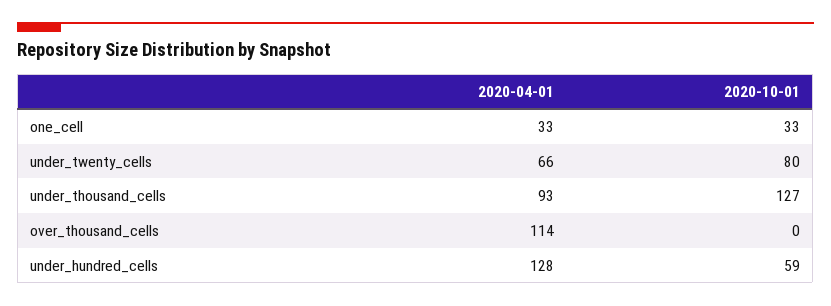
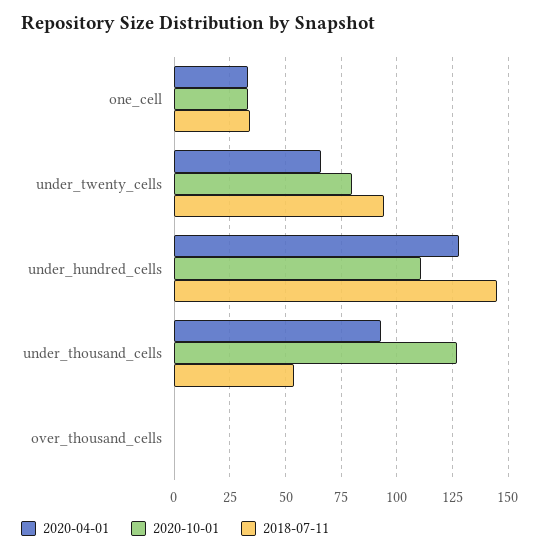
2020-04-01, over_thousand_cells: 114 -> 0
2020-10-01, under_hundred_cells: 59 -> 110
2018-07-11, one_cell: none -> 35
2018-07-11, under_twenty_cells: none -> 95
2018-07-11, under_hundred_cells: none -> 145
2018-07-11, under_thousand_cells: none -> 55
2018-07-11, over_thousand_cells: none -> 0

